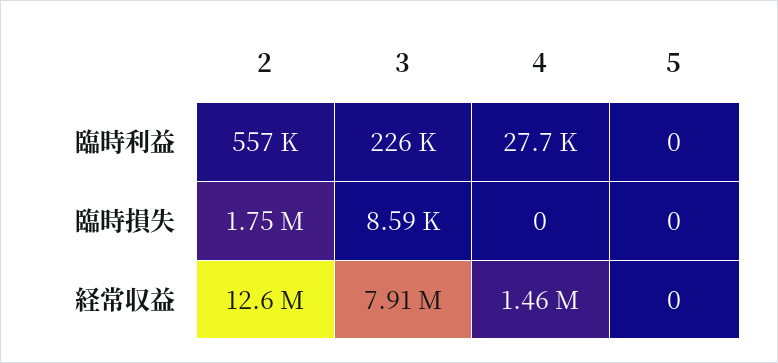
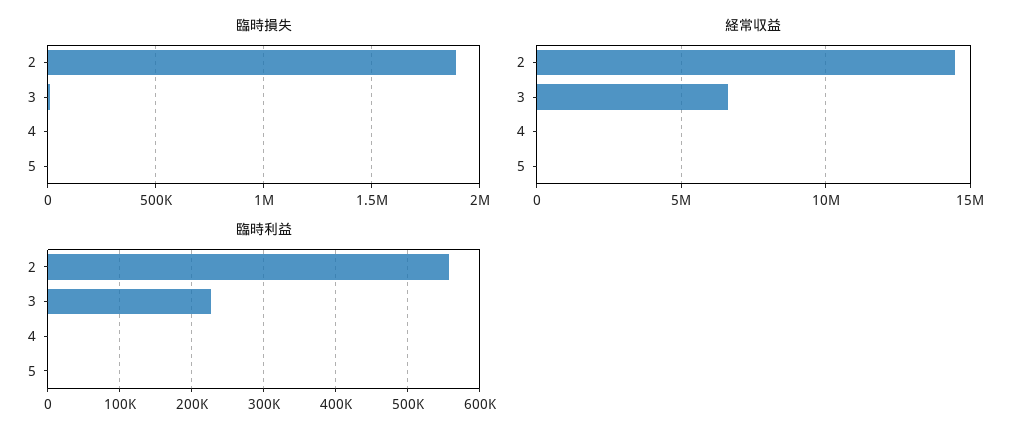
臨時利益, 4: 27700 -> 0
臨時損失, 2: 1750000 -> 1900000
経常収益, 2: 12600000 -> 14500000
経常収益, 3: 7910000 -> 6500000
経常収益, 4: 1460000 -> 0

